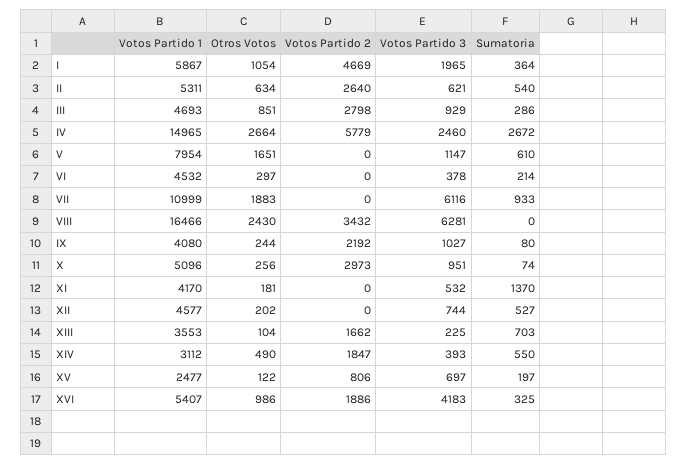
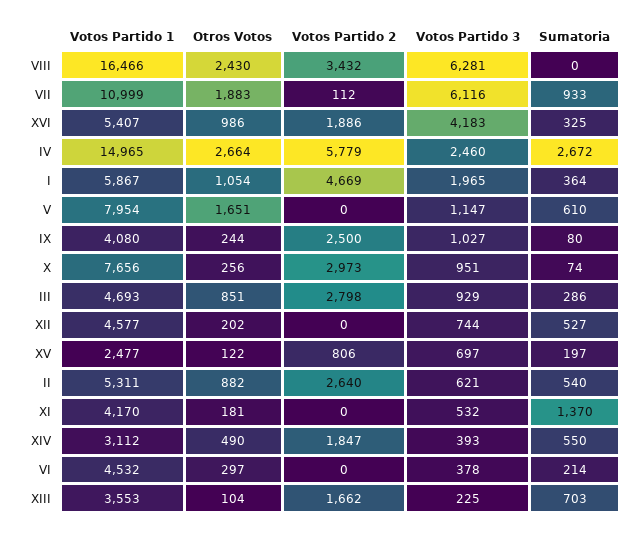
Otros Votos, II: 634 -> 882
Votos Partido 2, VII: 0 -> 112
Votos Partido 2, IX: 2192 -> 2500
Votos Partido 1, X: 5096 -> 7656

